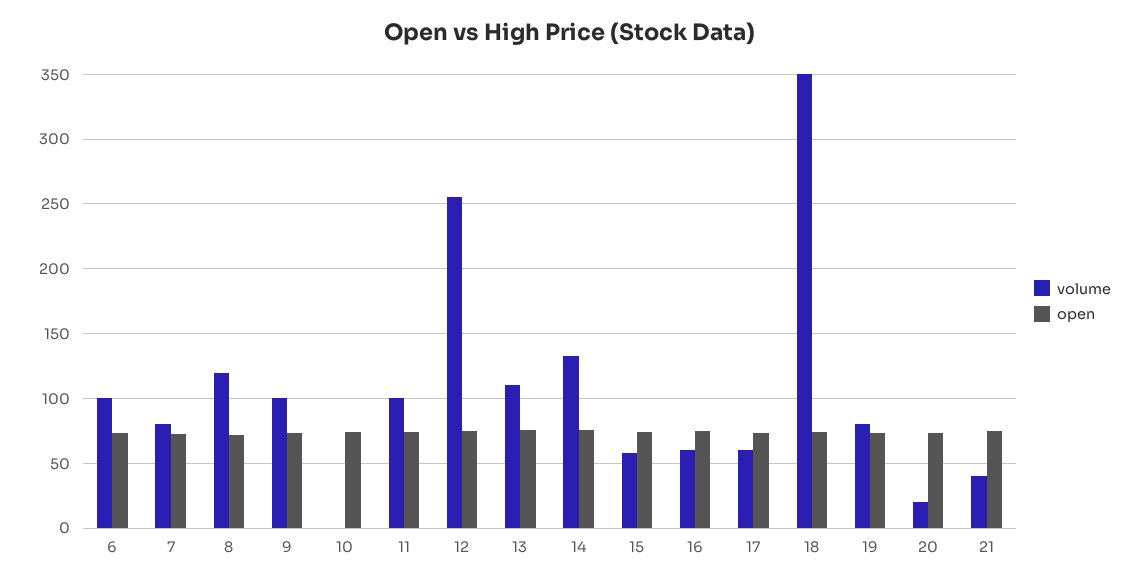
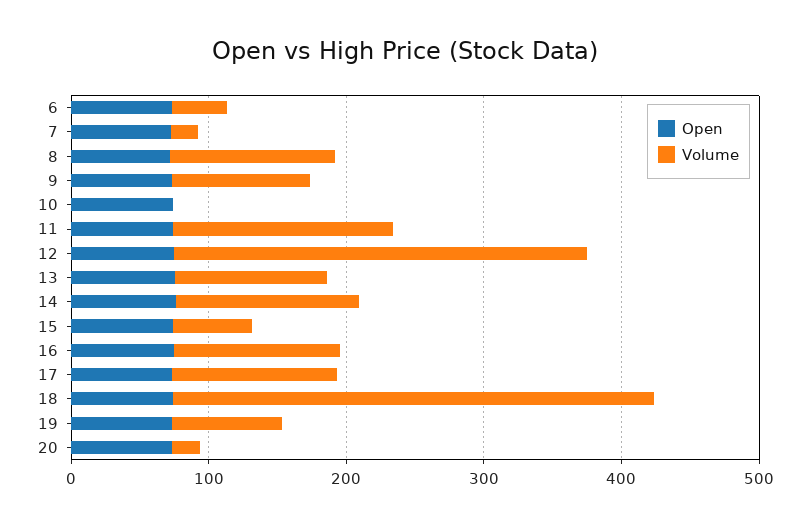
volume, 6: 100 -> 40
volume, 7: 80 -> 20
volume, 11: 100 -> 160
volume, 12: 255 -> 300
volume, 16: 60 -> 120
volume, 17: 60 -> 120
volume, 21: 40 -> none
open, 21: 75 -> none

